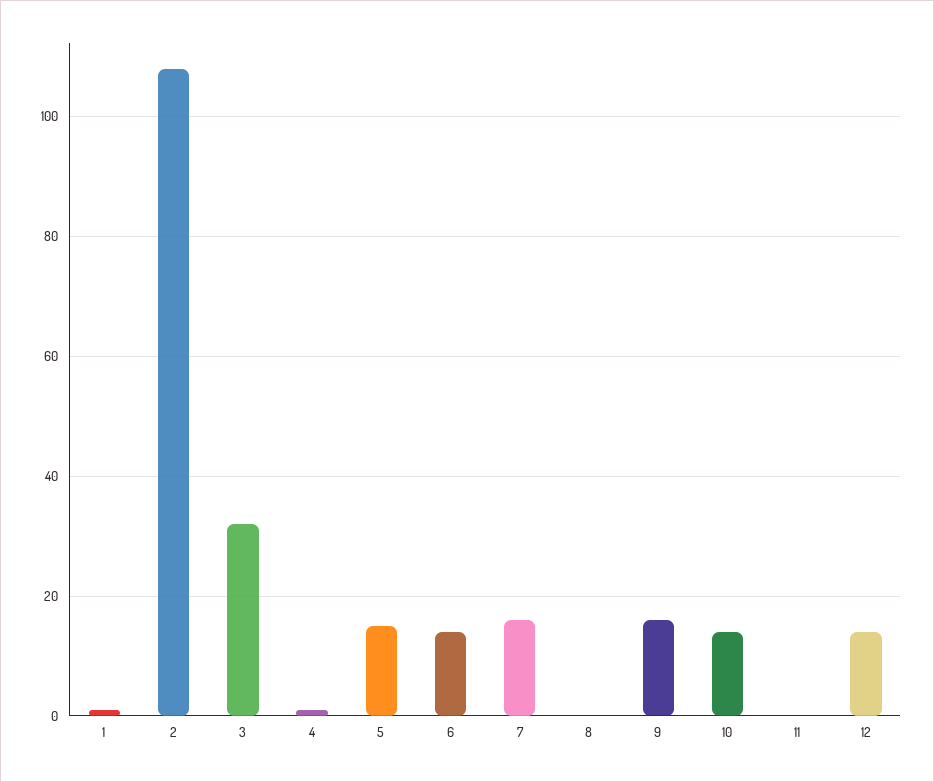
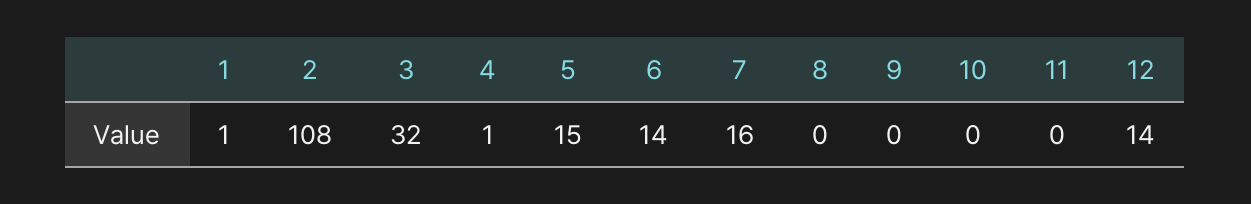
9: 15 -> 0
10: 15 -> 0

